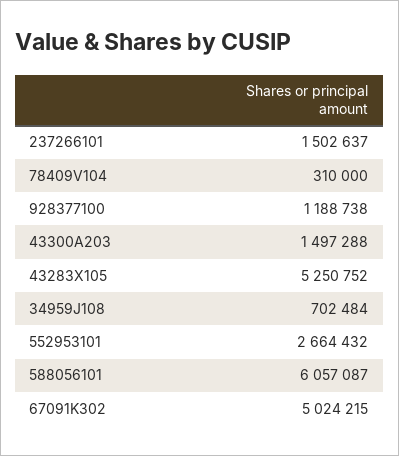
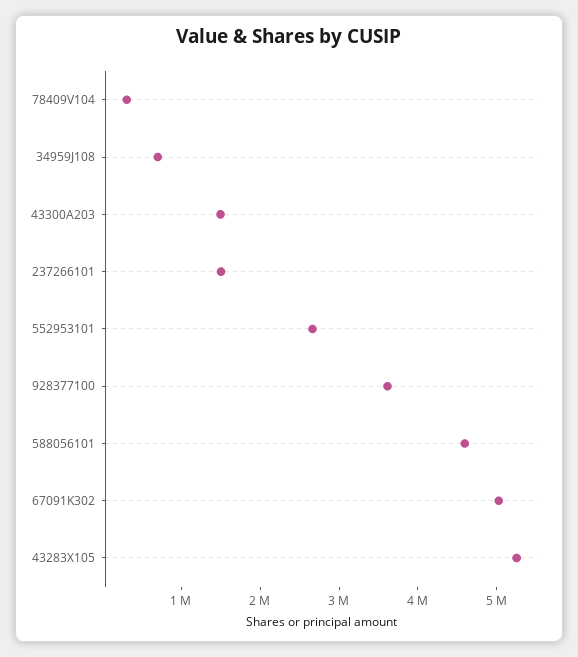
928377100: 1188738 -> 3600000
588056101: 6057087 -> 4600000

